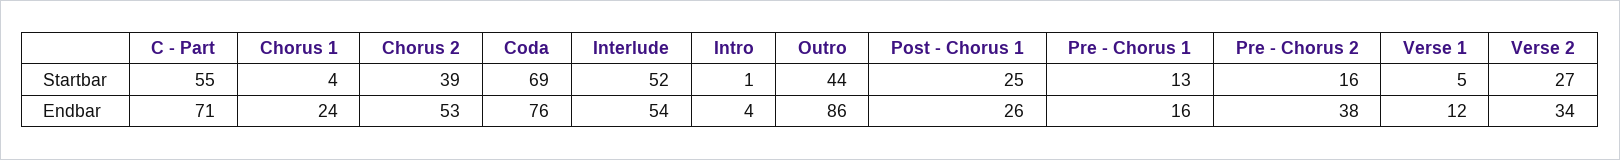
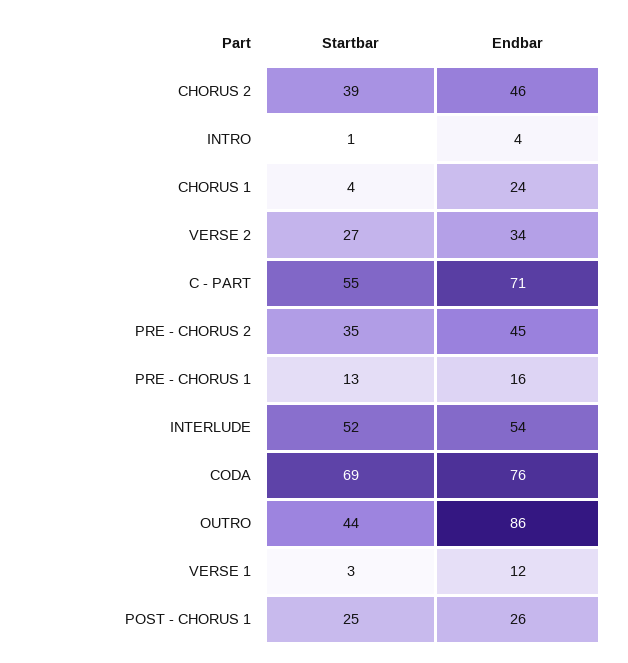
Pre - Chorus 2, Startbar: 16 -> 35
Verse 1, Startbar: 5 -> 3
Chorus 2, Endbar: 53 -> 46
Pre - Chorus 2, Endbar: 38 -> 45

